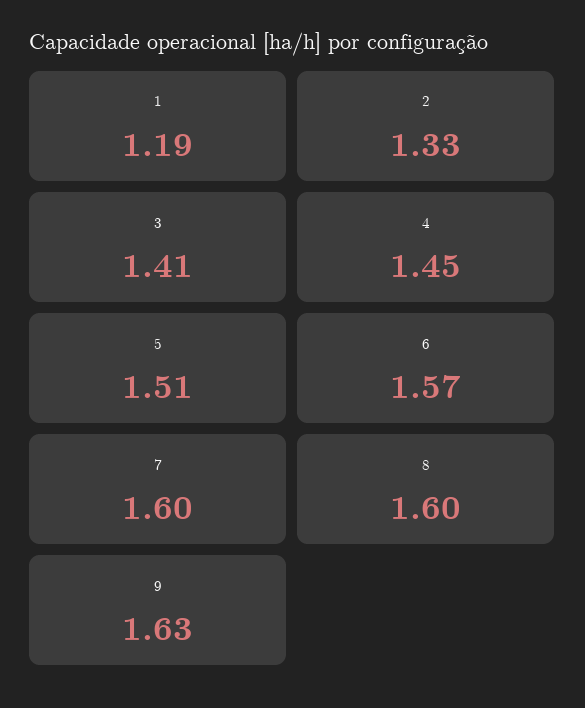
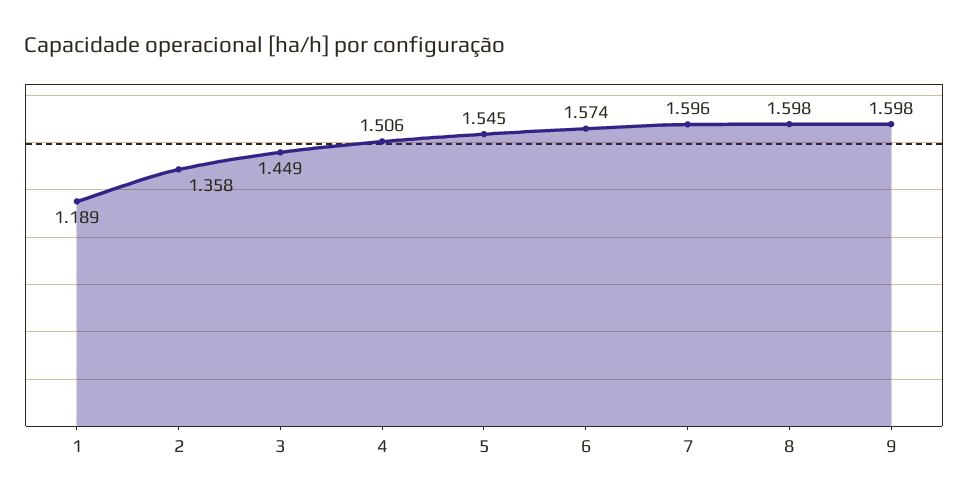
2: 1.33 -> 1.358
3: 1.41 -> 1.449
4: 1.45 -> 1.506
5: 1.51 -> 1.545
9: 1.63 -> 1.598

